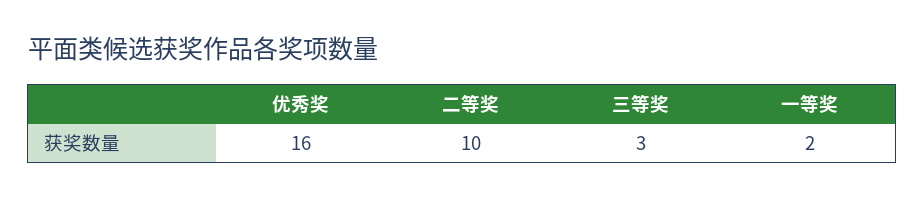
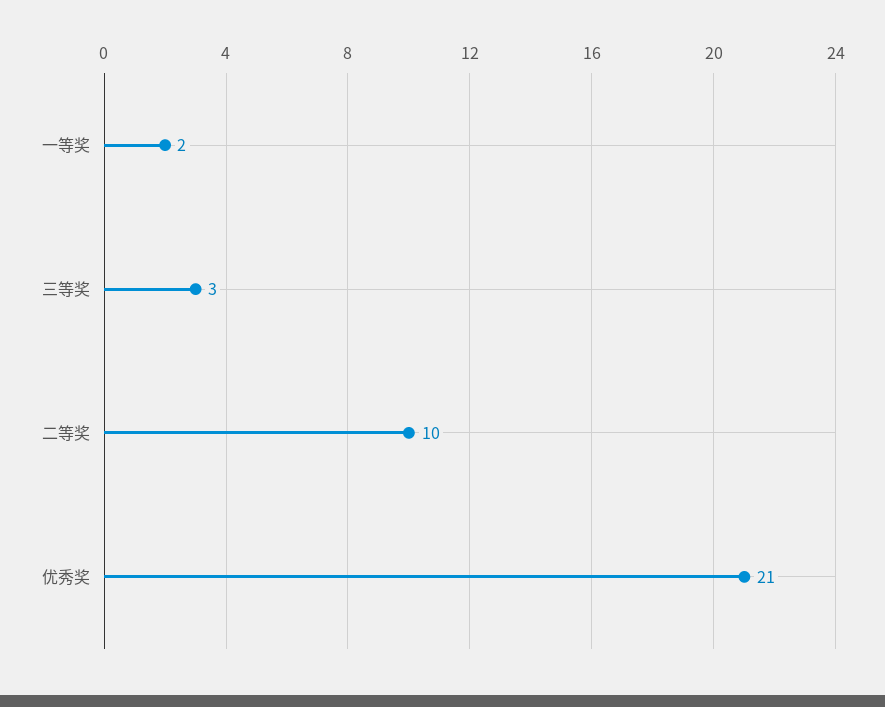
优秀奖: 16 -> 21

